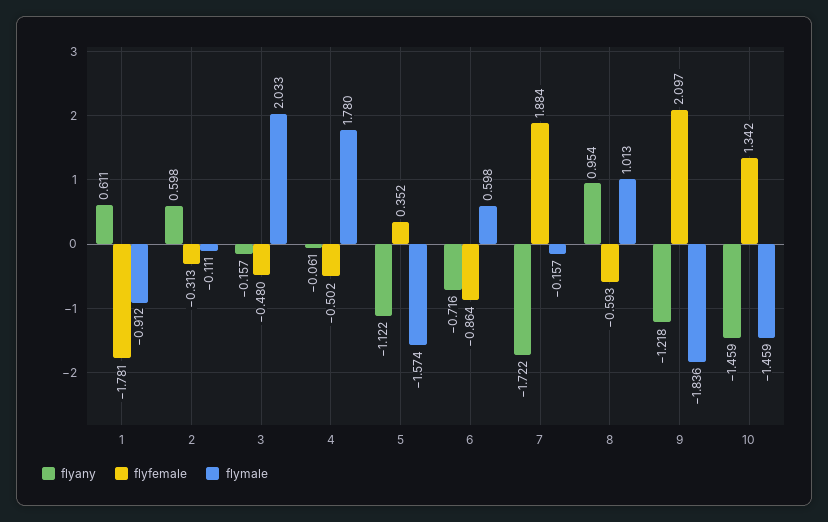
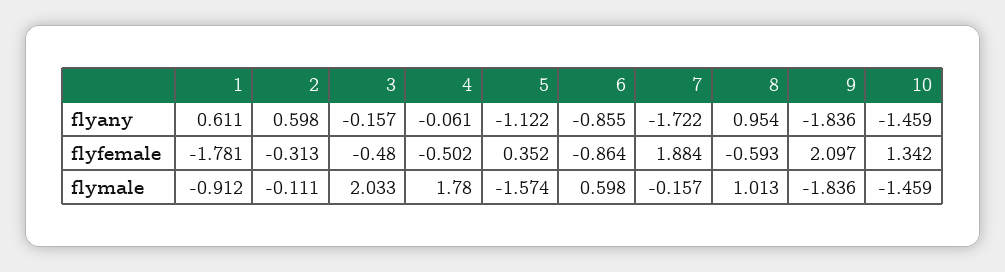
flyany, 6: -0.716 -> -0.855
flyany, 9: -1.218 -> -1.836

